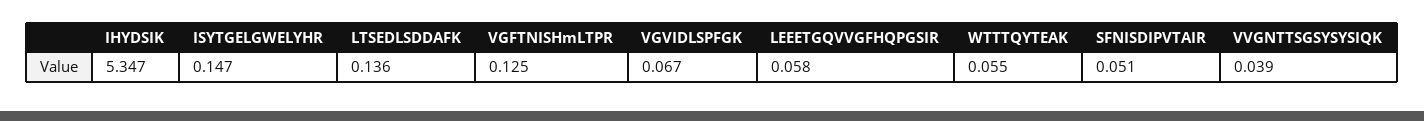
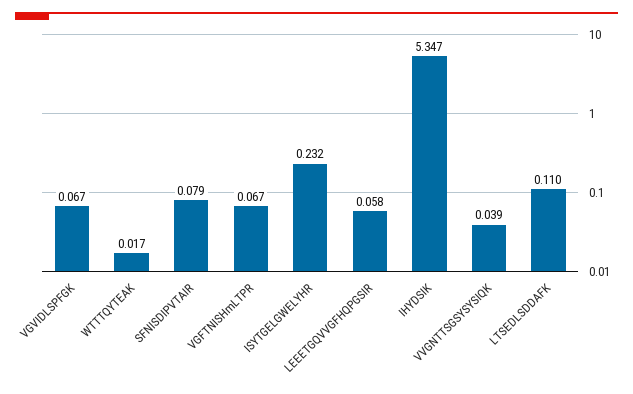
ISYTGELGWELYHR: 0.147 -> 0.232
LTSEDLSDDAFK: 0.136 -> 0.11
VGFTNISHmLTPR: 0.125 -> 0.067
WTTTQYTEAK: 0.055 -> 0.017
SFNISDIPVTAIR: 0.051 -> 0.079

